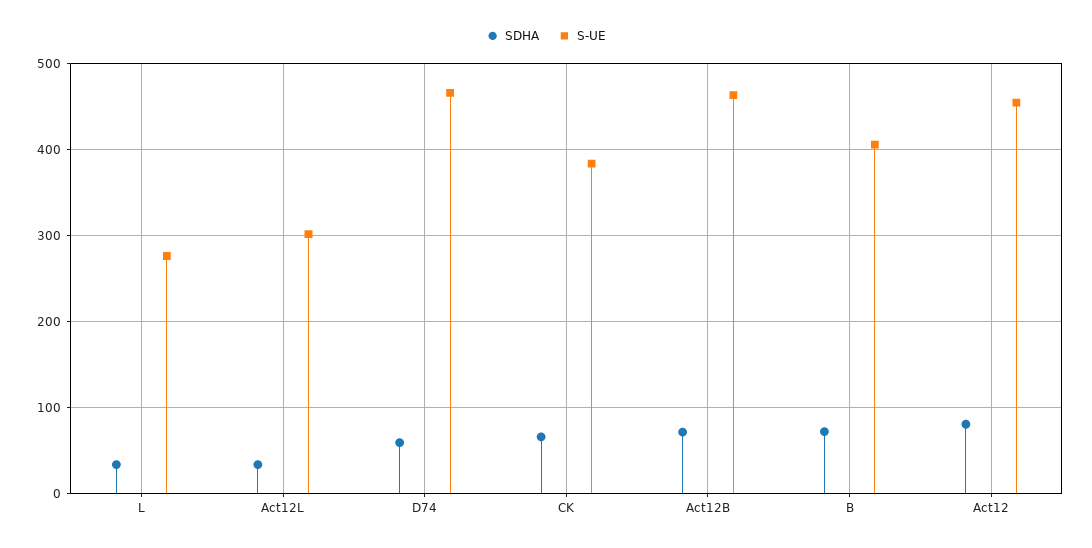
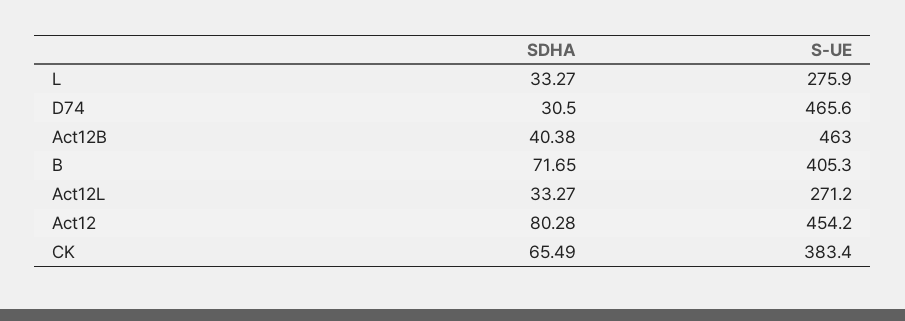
S-UE, Act12L: 300 -> 271.2
SDHA, D74: 60 -> 30.5
SDHA, Act12B: 70 -> 40.38

